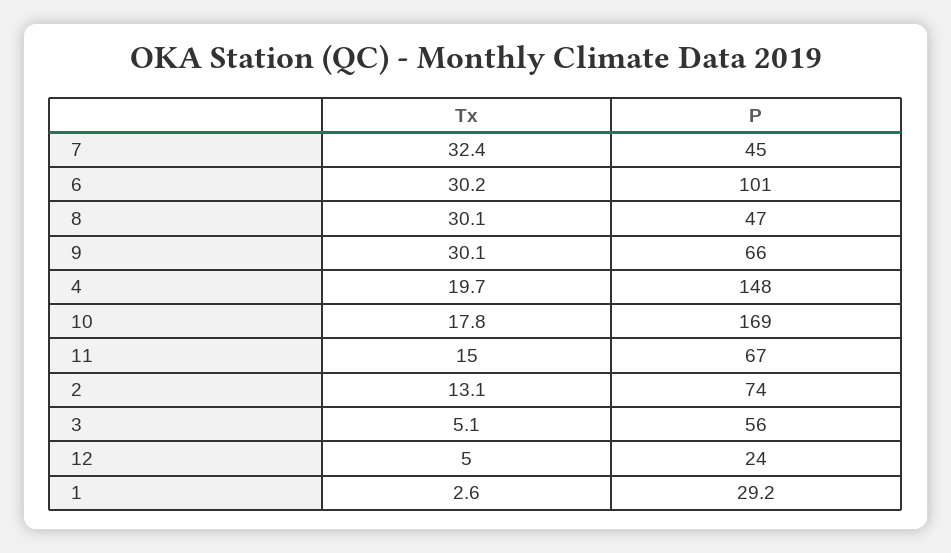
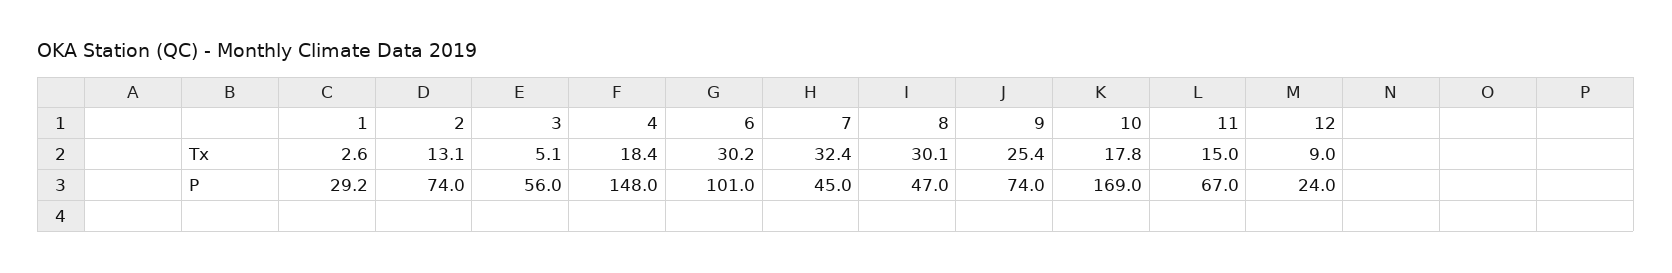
Tx, 9: 30.1 -> 25.4
P, 9: 66 -> 74
Tx, 4: 19.7 -> 18.4
Tx, 12: 5 -> 9

